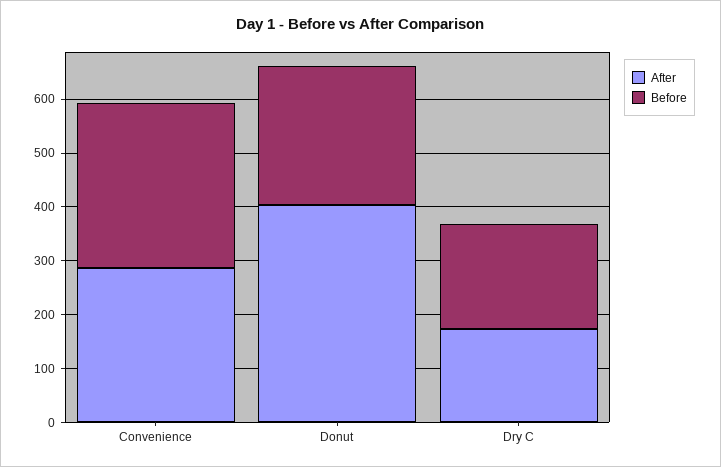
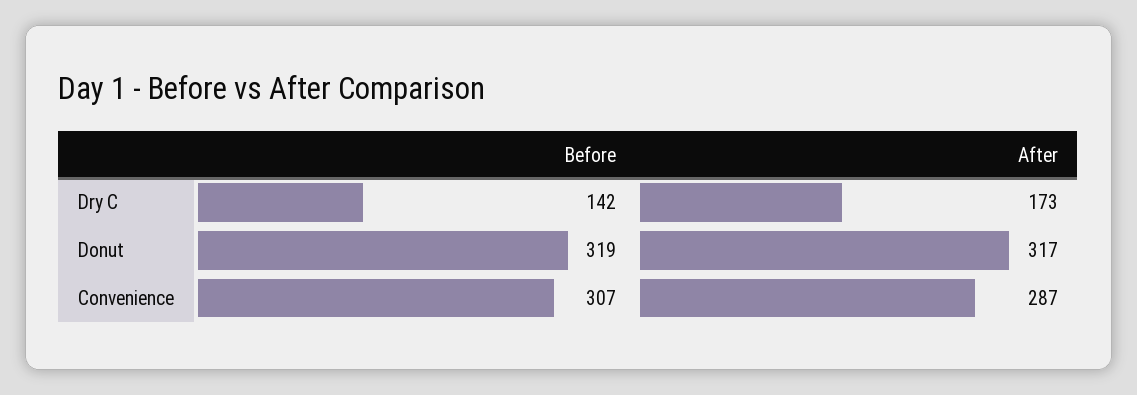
After, Donut: 400 -> 317
Before, Donut: 260 -> 319
Before, Dry C: 200 -> 142

